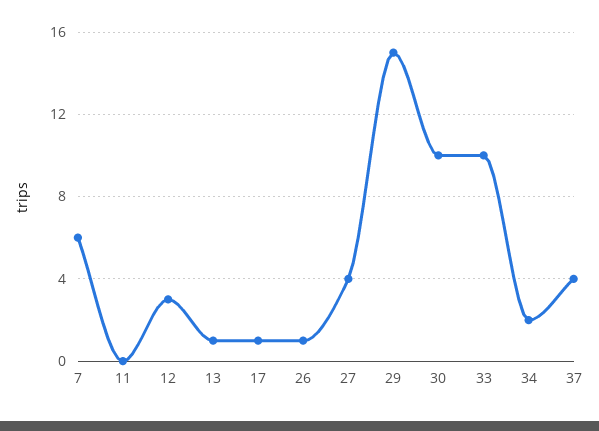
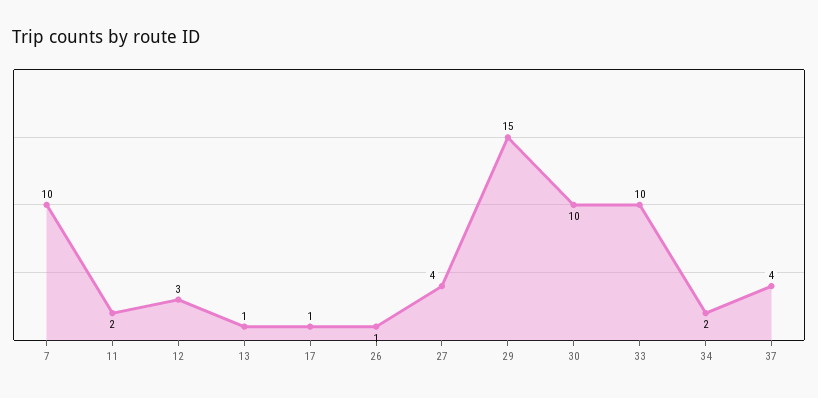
7: 6 -> 10
11: 0 -> 2

